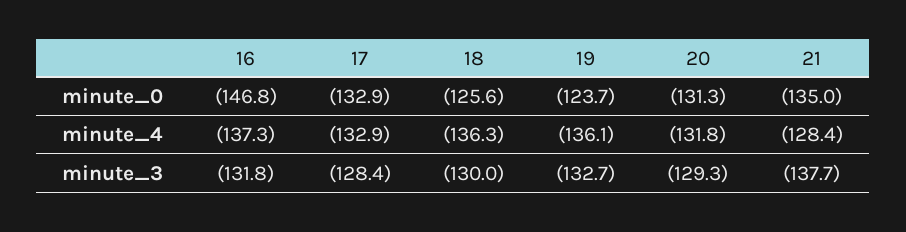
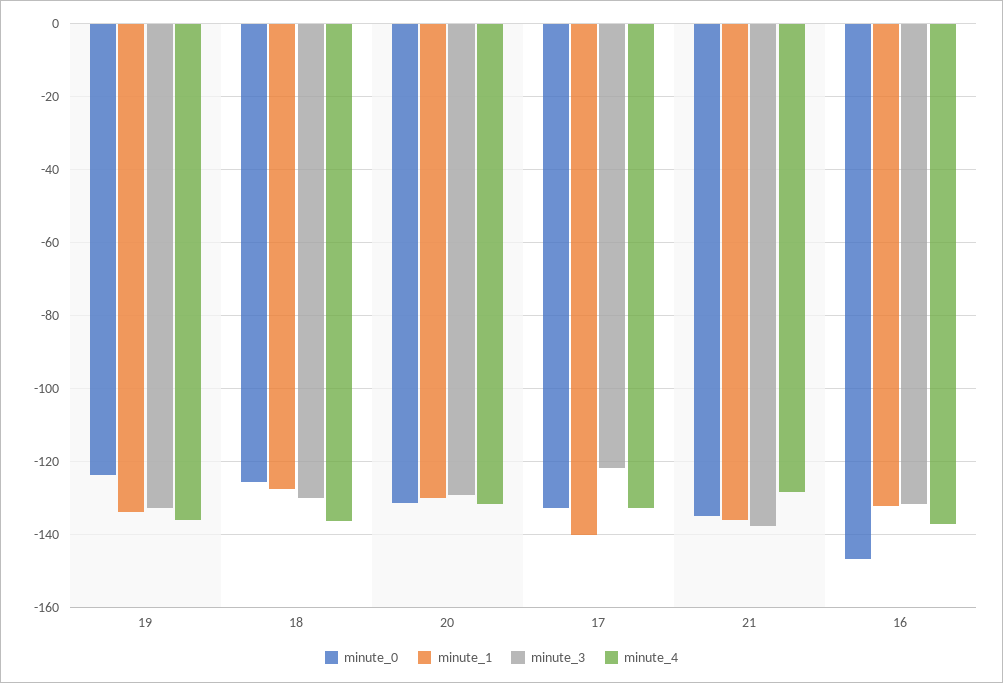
minute_3, 17: -128.4 -> -122
minute_1, 19: none -> -134
minute_1, 18: none -> -128
minute_1, 20: none -> -130
minute_1, 17: none -> -140
minute_1, 21: none -> -136
minute_1, 16: none -> -132

